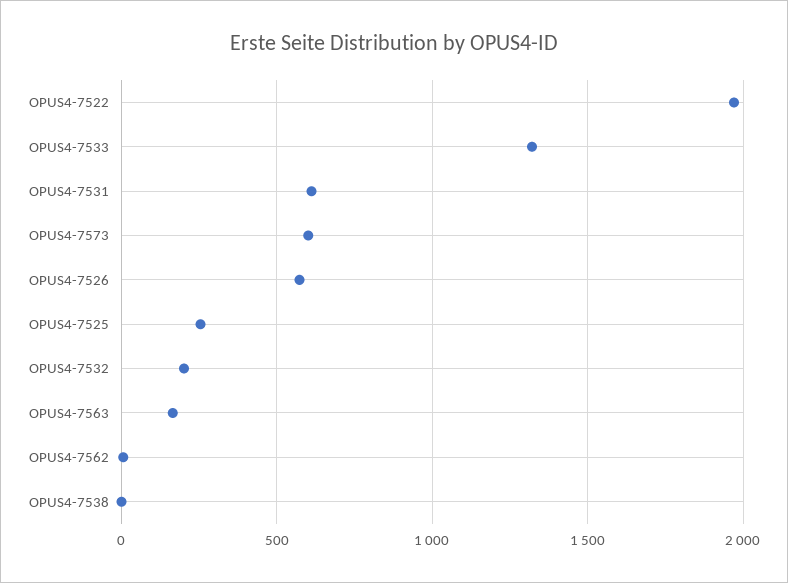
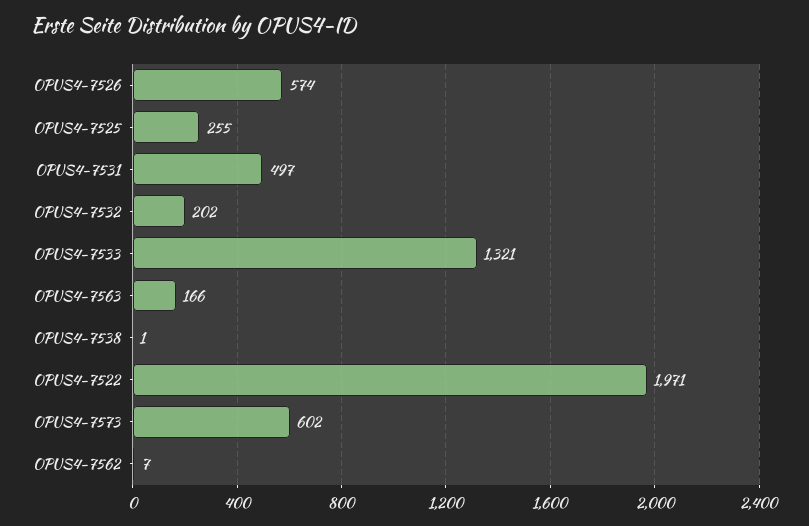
OPUS4-7531: 600 -> 497

